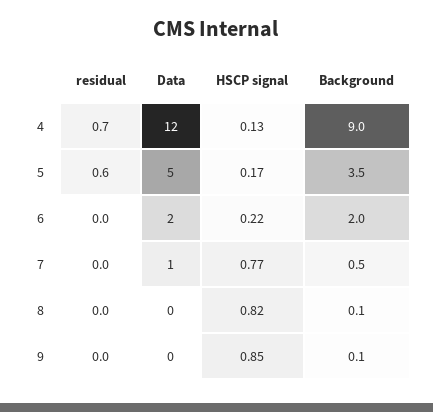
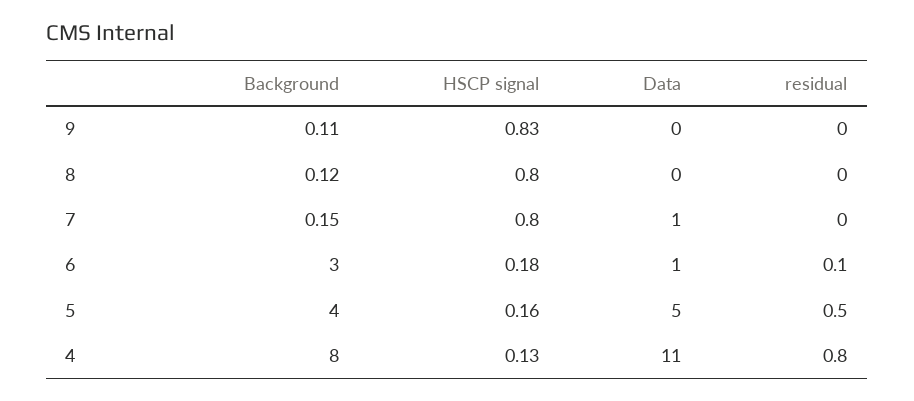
residual, 4: 0.7 -> 0.8
Data, 4: 12 -> 11
Background, 4: 9 -> 8
residual, 5: 0.6 -> 0.5
HSCP signal, 5: 0.17 -> 0.16
Background, 5: 3.5 -> 4
residual, 6: 0 -> 0.1
Data, 6: 2 -> 1
HSCP signal, 6: 0.22 -> 0.18
Background, 6: 2 -> 3
HSCP signal, 7: 0.77 -> 0.8
Background, 7: 0.5 -> 0.15
HSCP signal, 8: 0.82 -> 0.8
HSCP signal, 9: 0.85 -> 0.83

